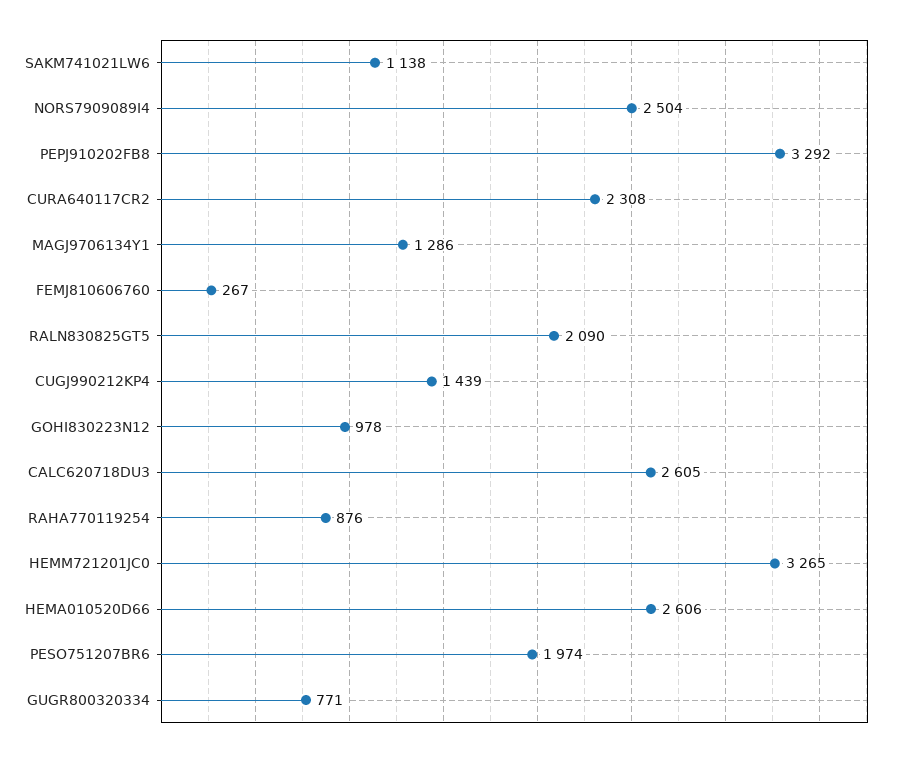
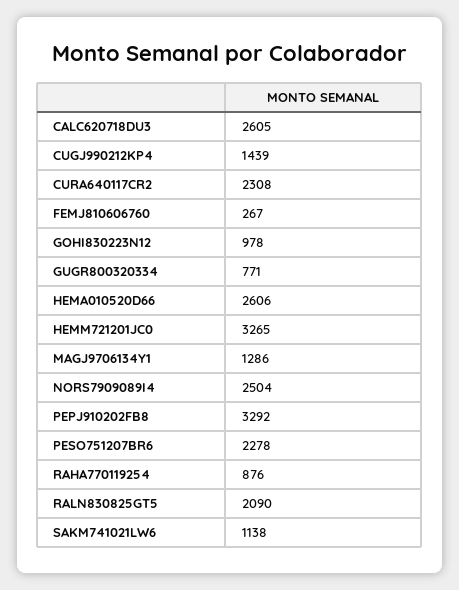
PESO751207BR6: 1974 -> 2278

